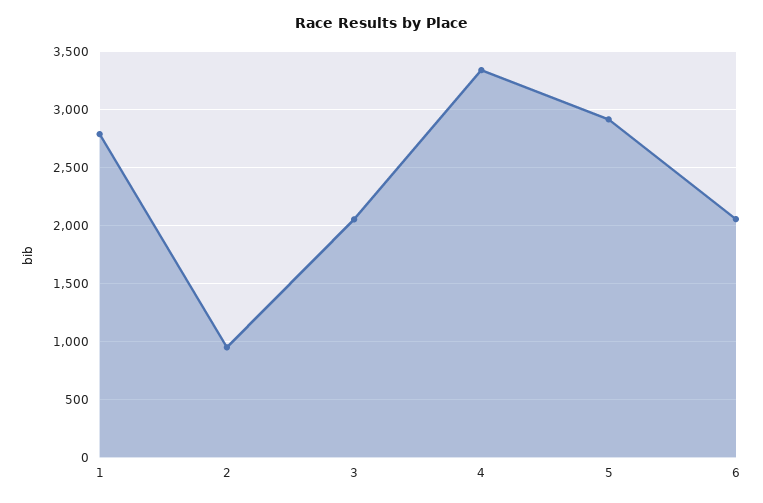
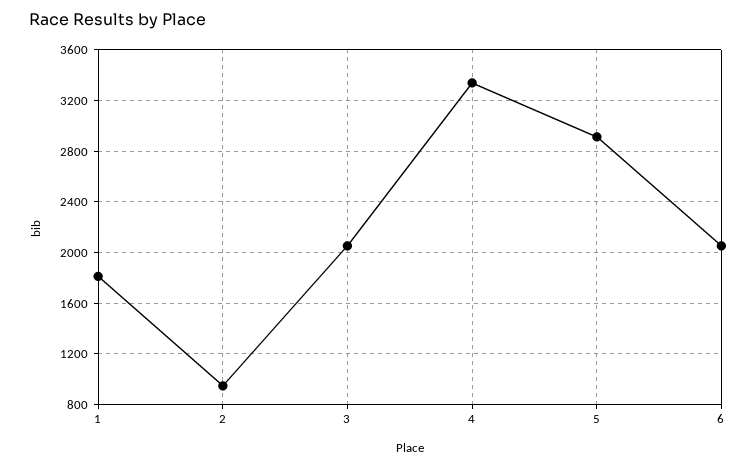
1: 2800 -> 1800

